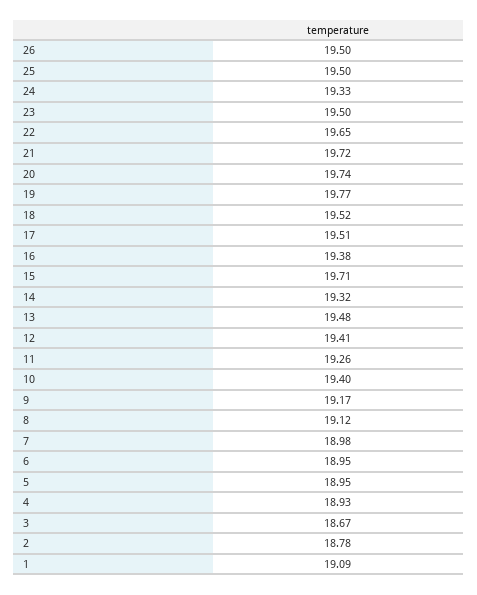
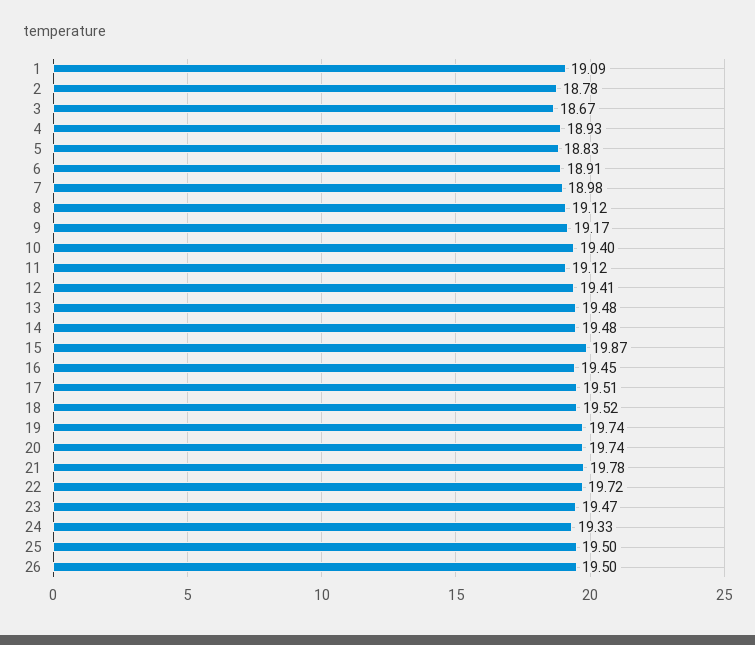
23: 19.5 -> 19.47
22: 19.65 -> 19.72
21: 19.72 -> 19.78
19: 19.77 -> 19.74
16: 19.38 -> 19.45
15: 19.71 -> 19.87
14: 19.32 -> 19.48
11: 19.26 -> 19.12
6: 18.95 -> 18.91
5: 18.95 -> 18.83

